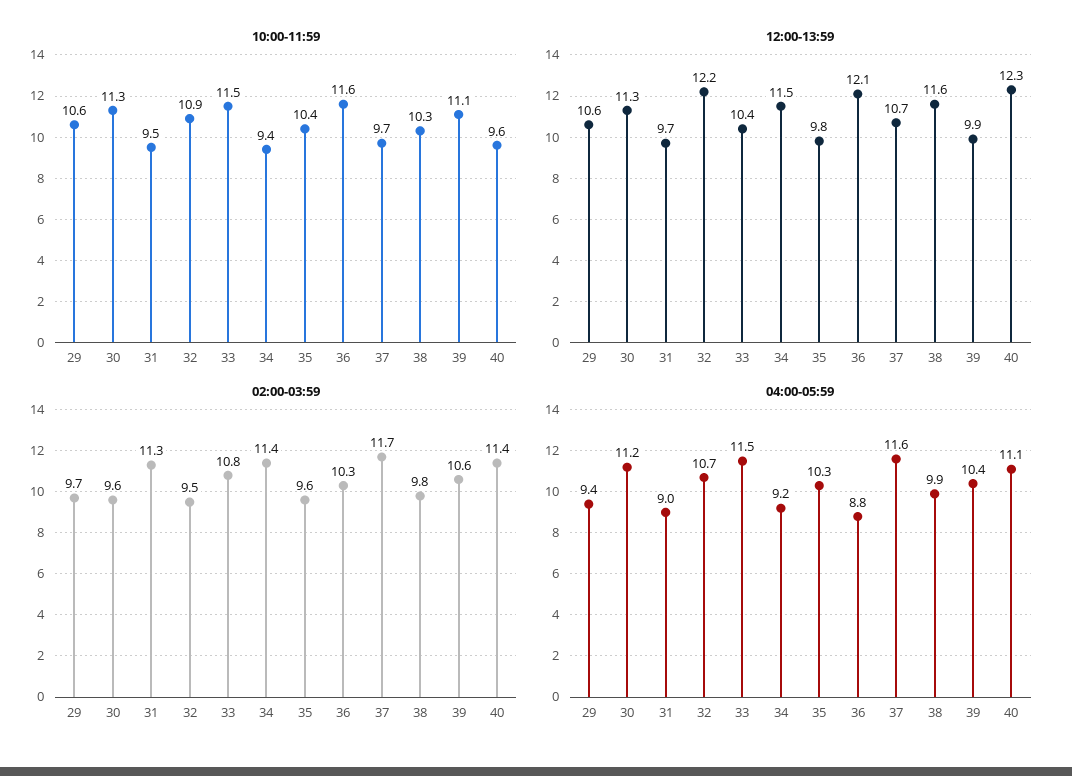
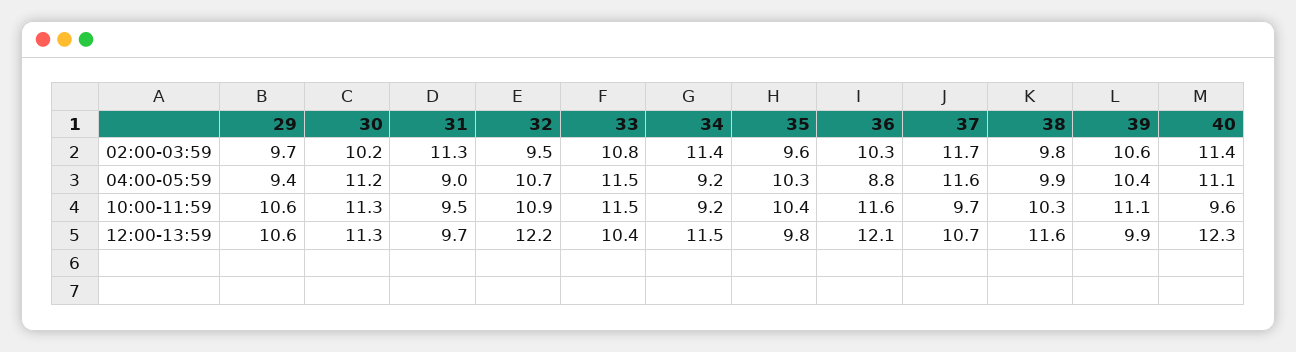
10:00-11:59, 34: 9.4 -> 9.2
02:00-03:59, 30: 9.6 -> 10.2

